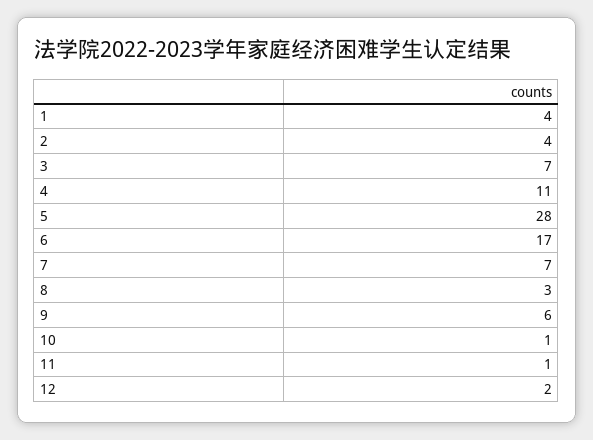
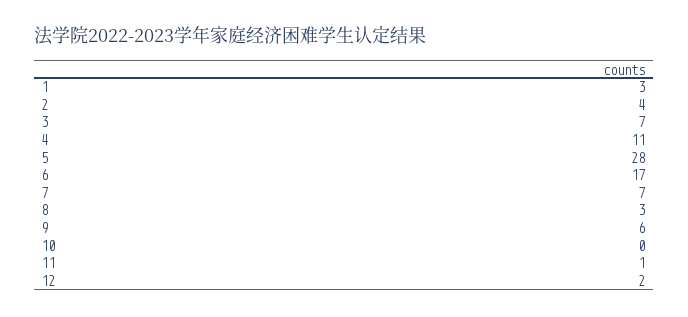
1: 4 -> 3
10: 1 -> 0

